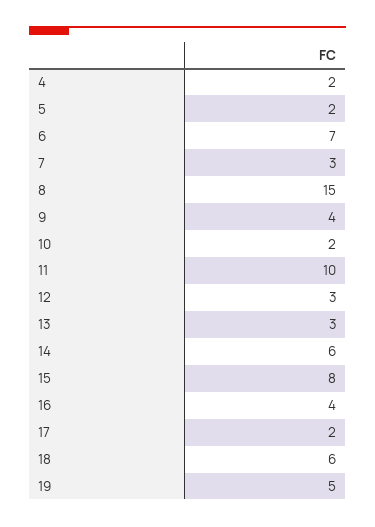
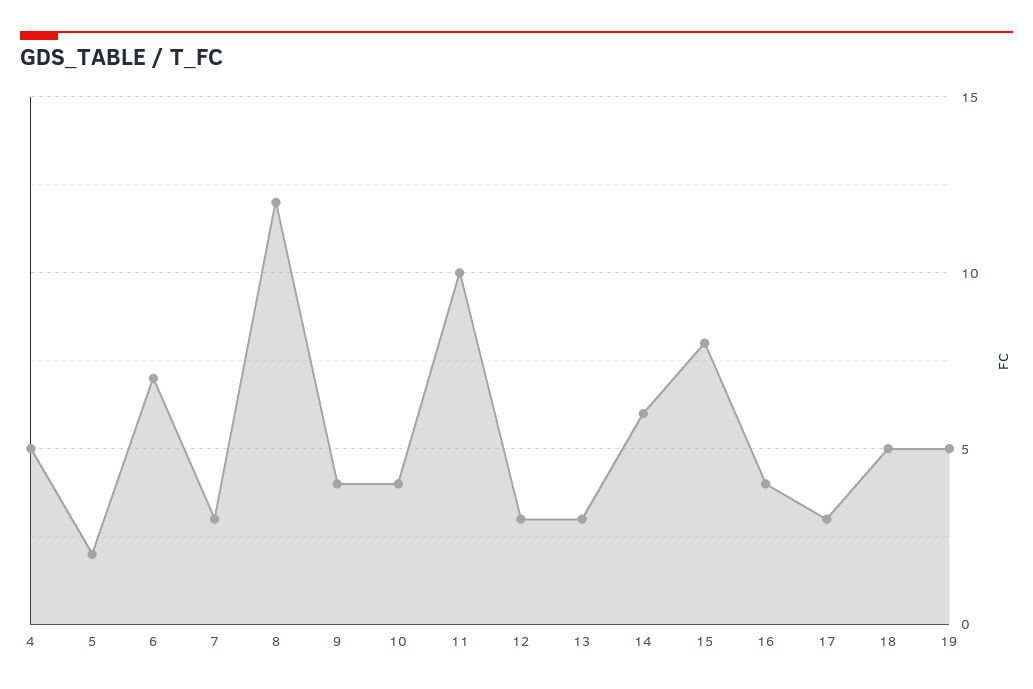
4: 2 -> 5
8: 15 -> 12
10: 2 -> 4
17: 2 -> 3
18: 6 -> 5

